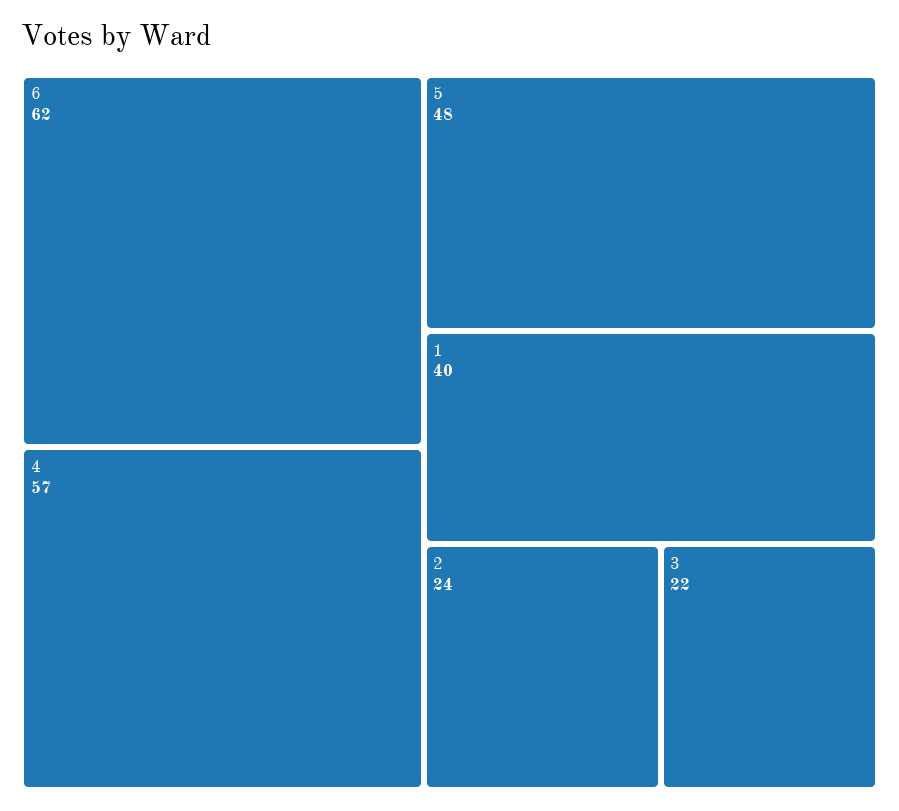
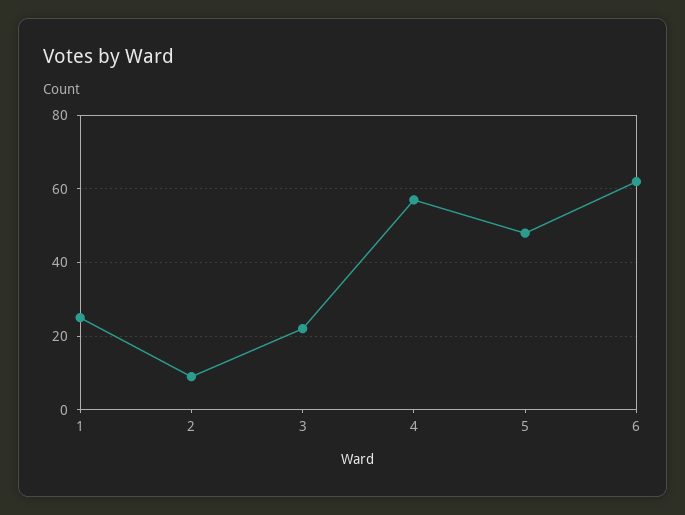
1: 40 -> 25
2: 24 -> 10

